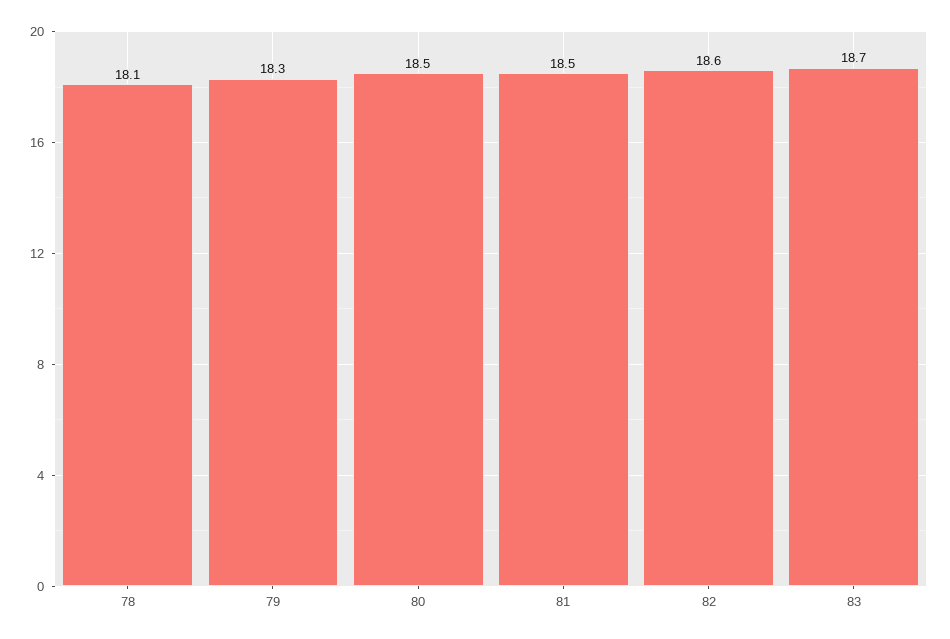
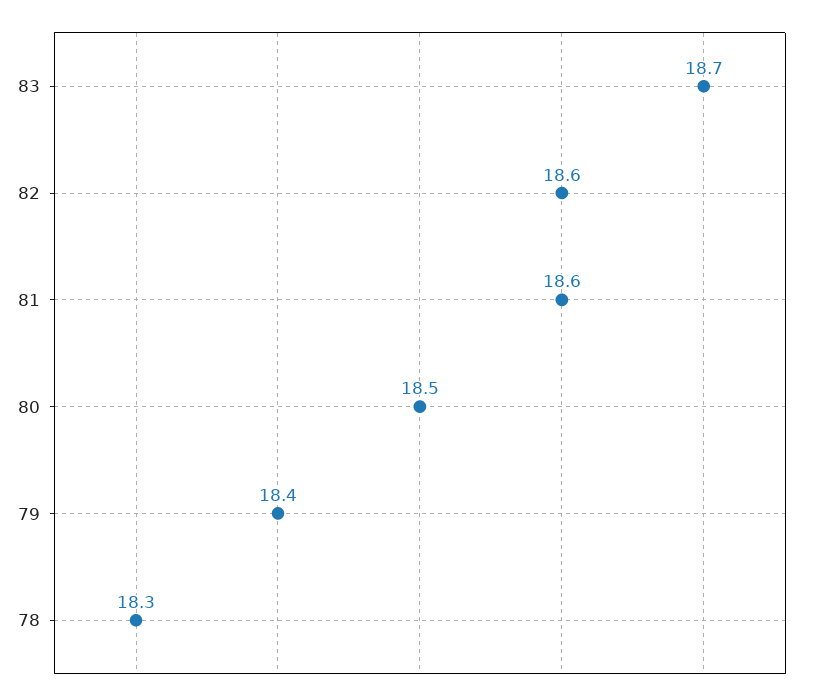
78: 18.1 -> 18.3
79: 18.3 -> 18.4
81: 18.5 -> 18.6

